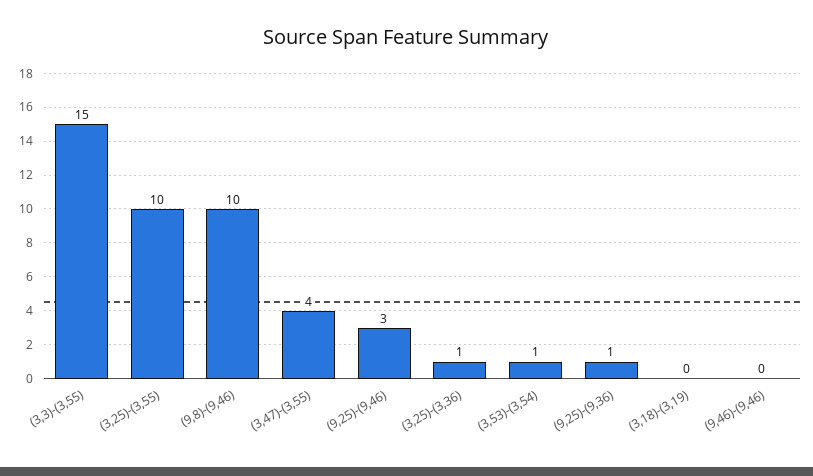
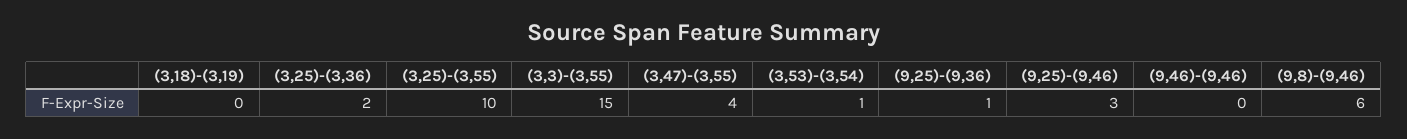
(9,8)-(9,46): 10 -> 6
(3,25)-(3,36): 1 -> 2

